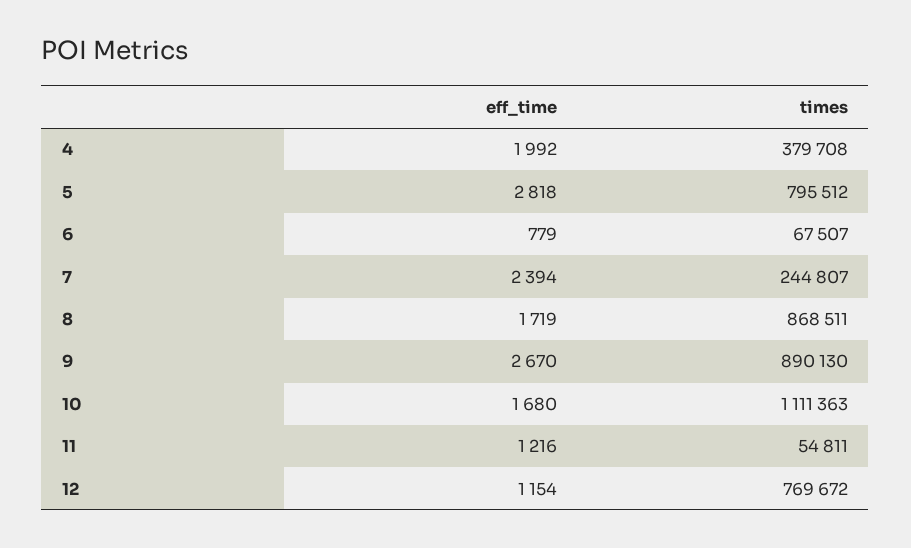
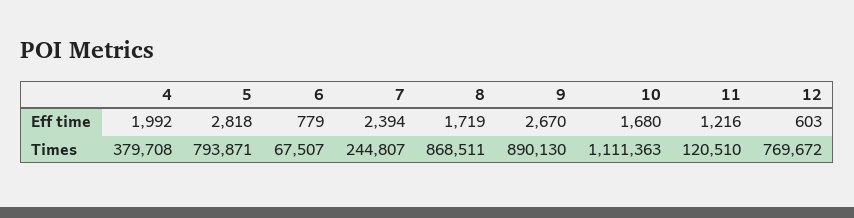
times, 5: 795512 -> 793871
times, 11: 54811 -> 120510
eff_time, 12: 1154 -> 603

